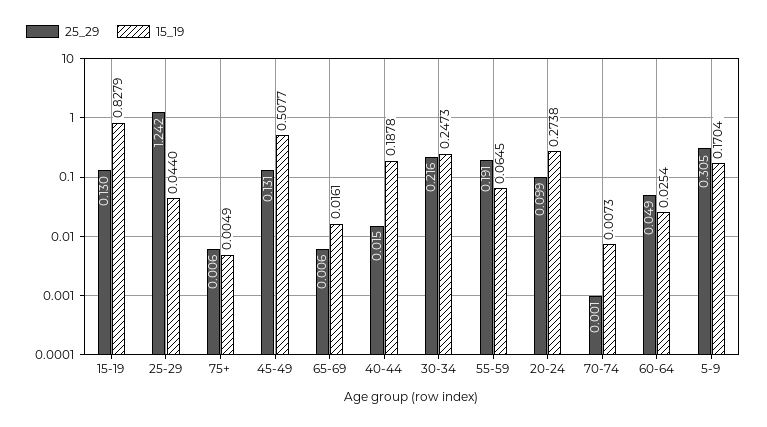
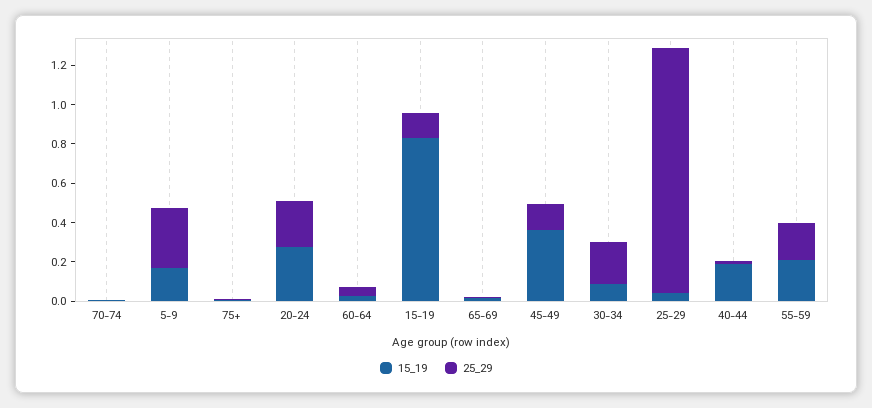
15_19, 45-49: 0.5077 -> 0.35
15_19, 30-34: 0.2473 -> 0.1
15_19, 55-59: 0.0645 -> 0.2
25_29, 20-24: 0.099 -> 0.25

